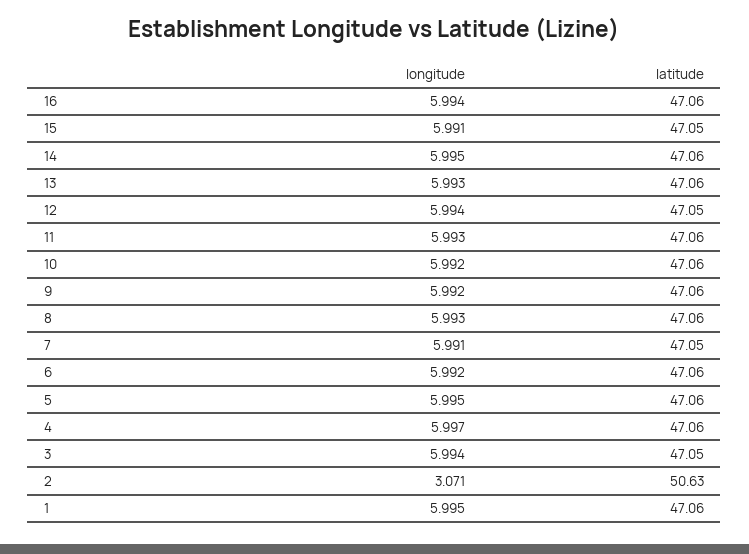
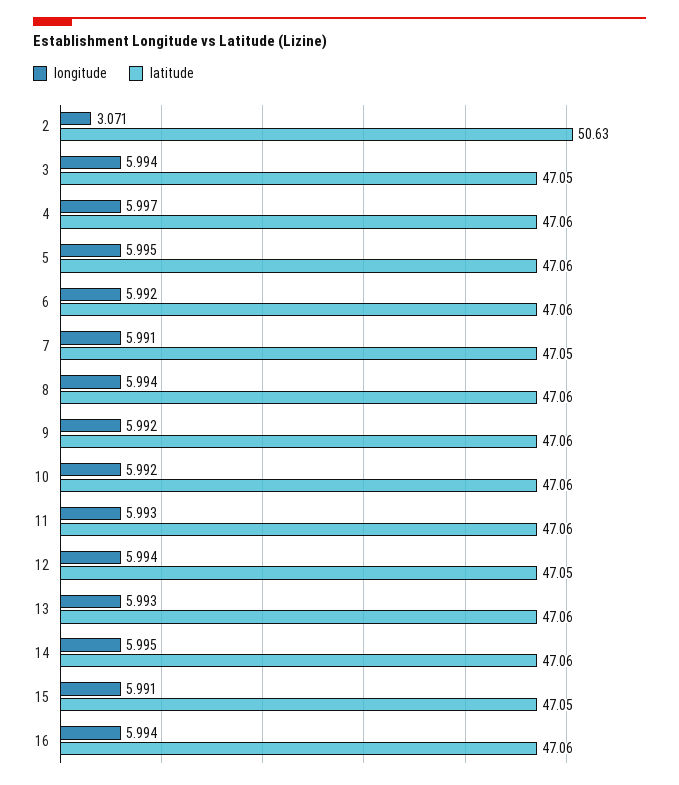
longitude, 8: 5.993 -> 5.994
longitude, 1: 5.995 -> none
latitude, 1: 47.06 -> none

